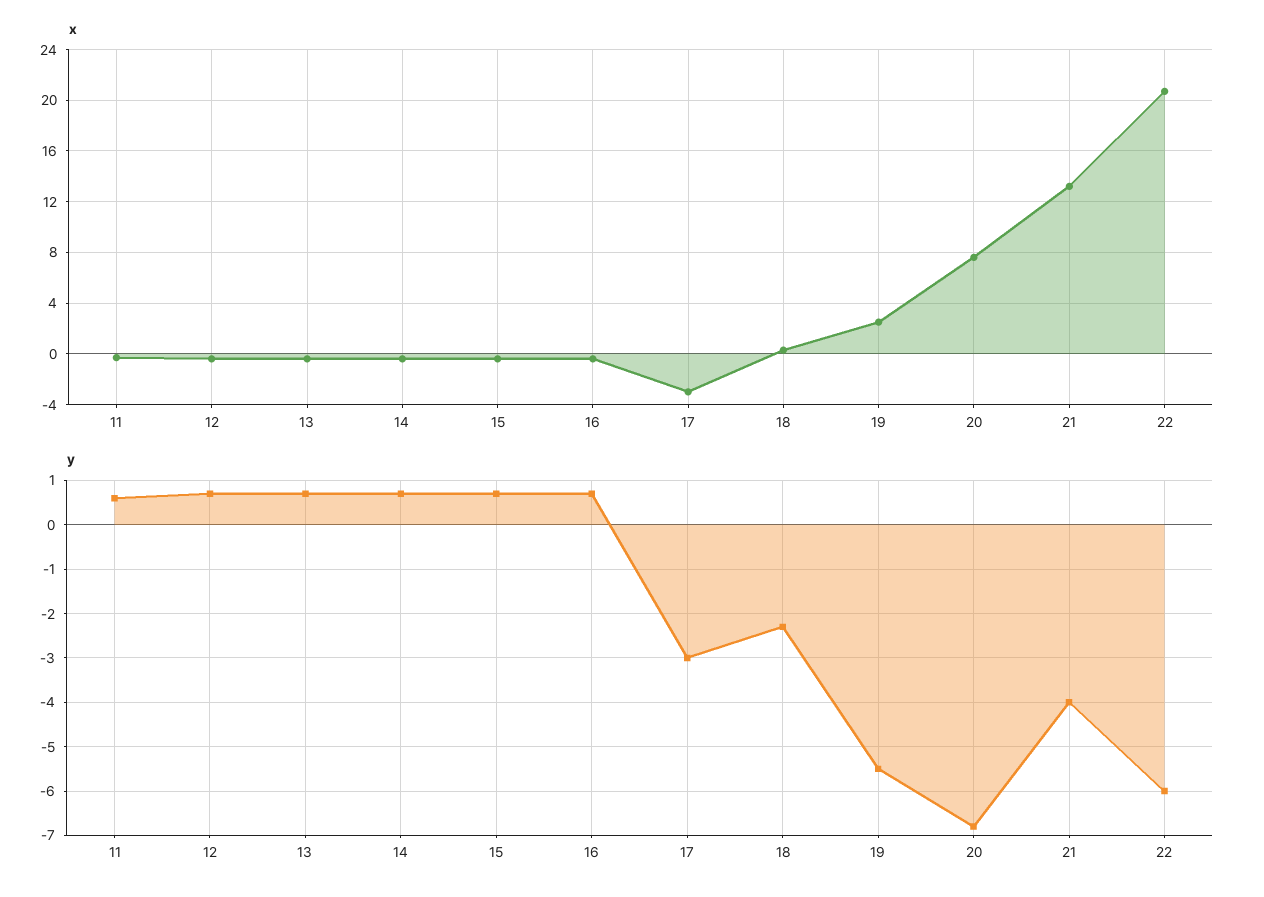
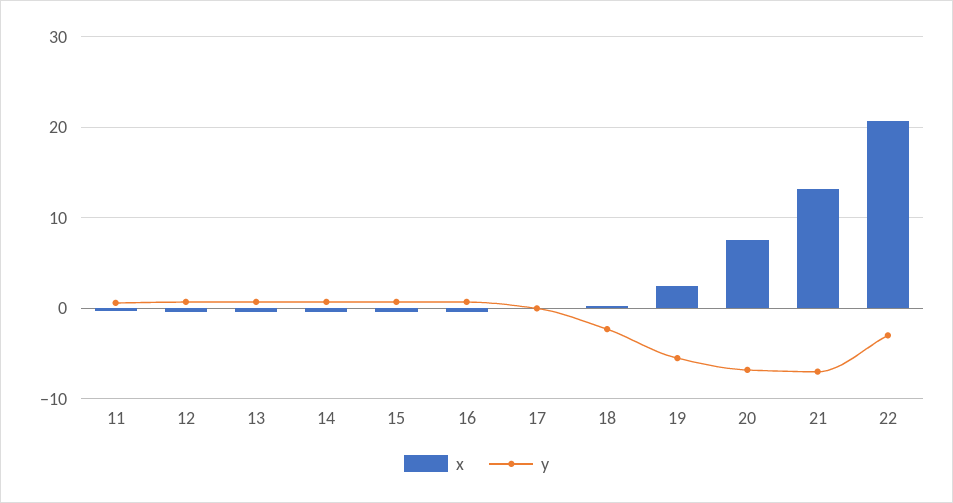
x, 17: -3 -> 0
y, 17: -3 -> 0
y, 21: -4 -> -7
y, 22: -6 -> -3

